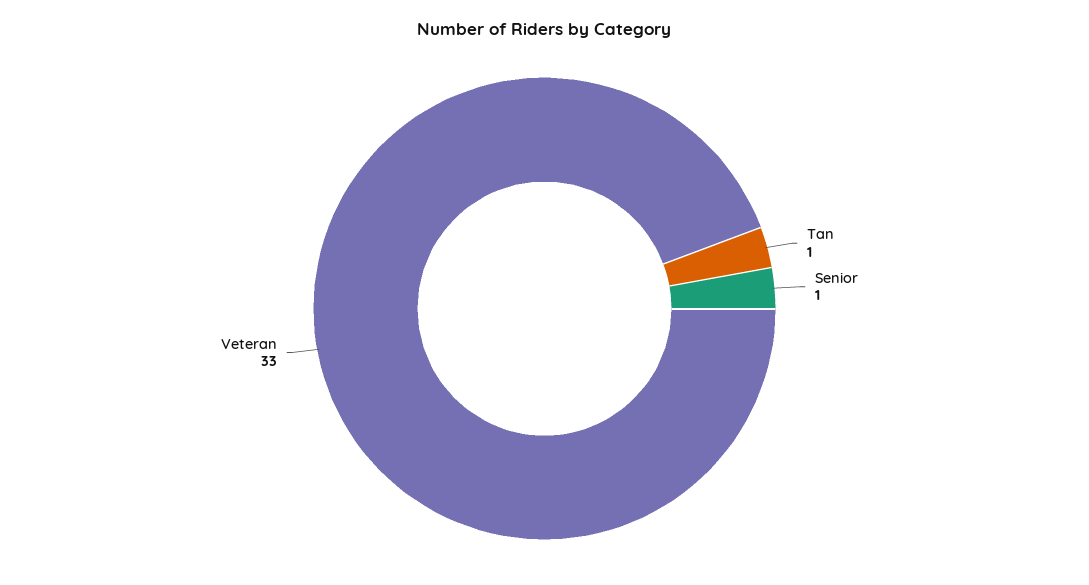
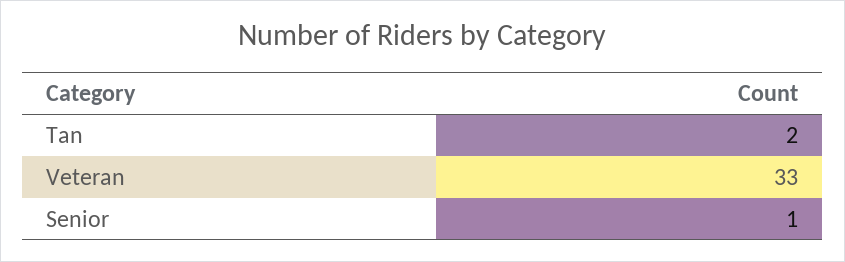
Tan: 1 -> 2

